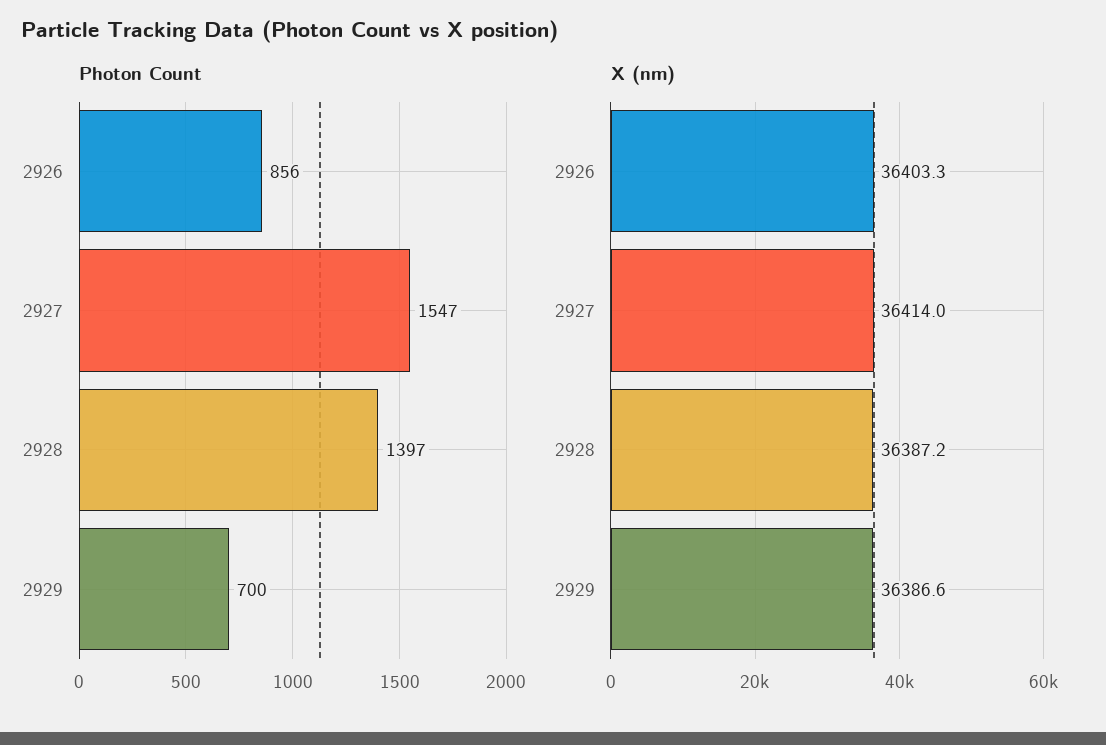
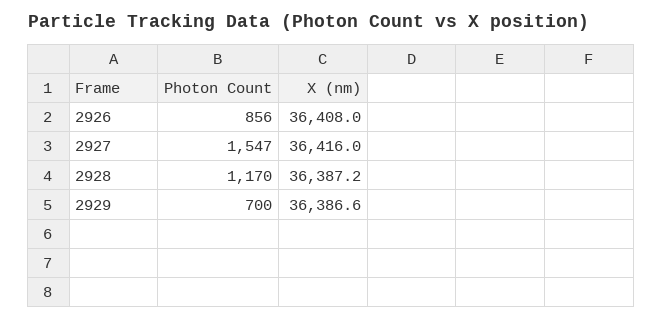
Photon Count, 2928: 1397 -> 1170
X (nm), 2926: 36403.3 -> 36408
X (nm), 2927: 36414 -> 36416

